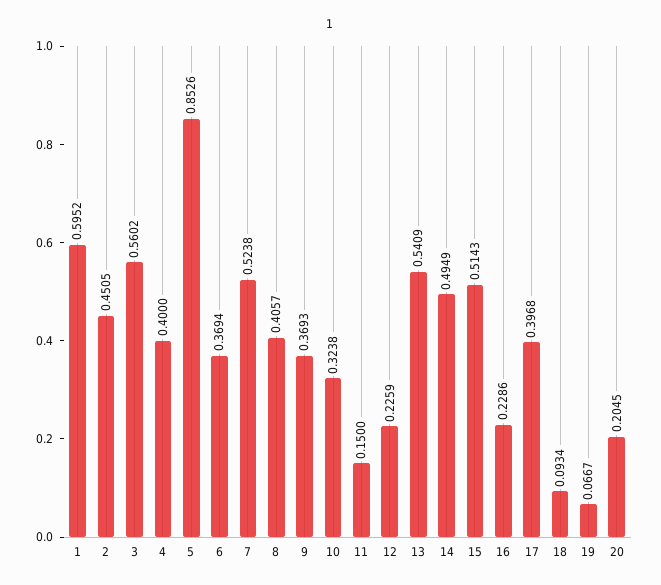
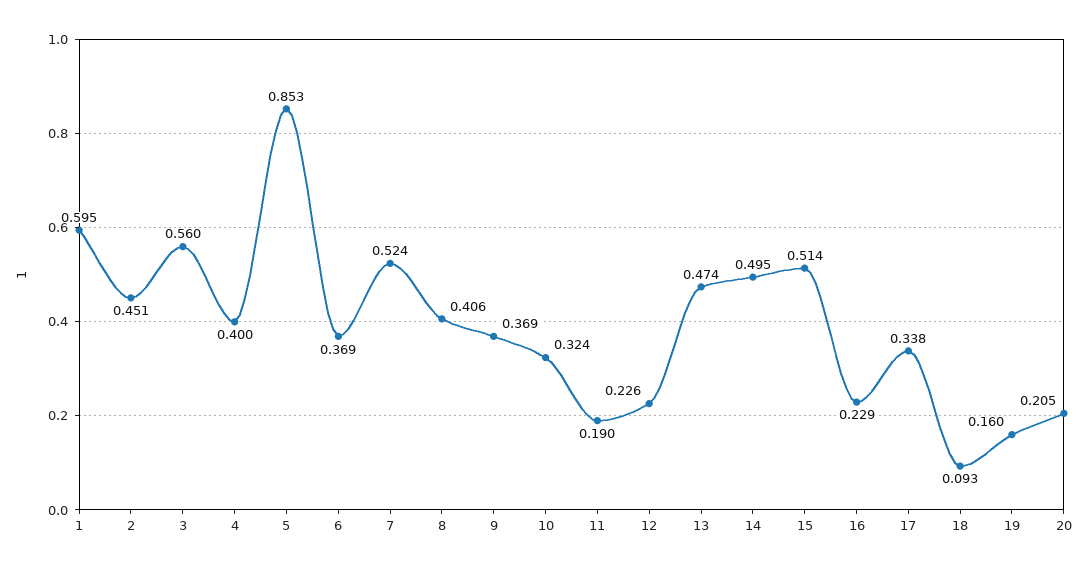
11: 0.15 -> 0.19
13: 0.5409 -> 0.474
17: 0.3968 -> 0.338
19: 0.0667 -> 0.16

